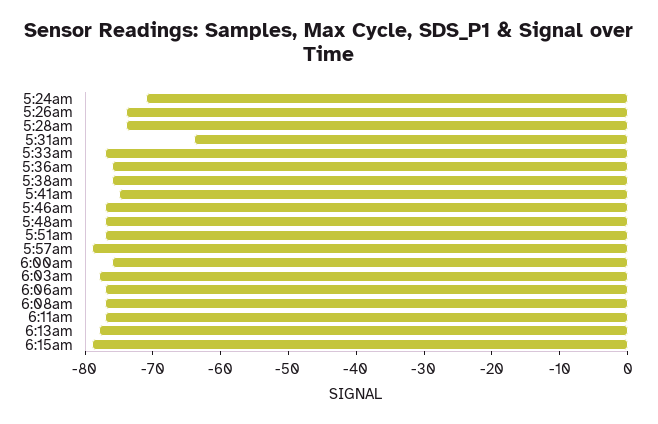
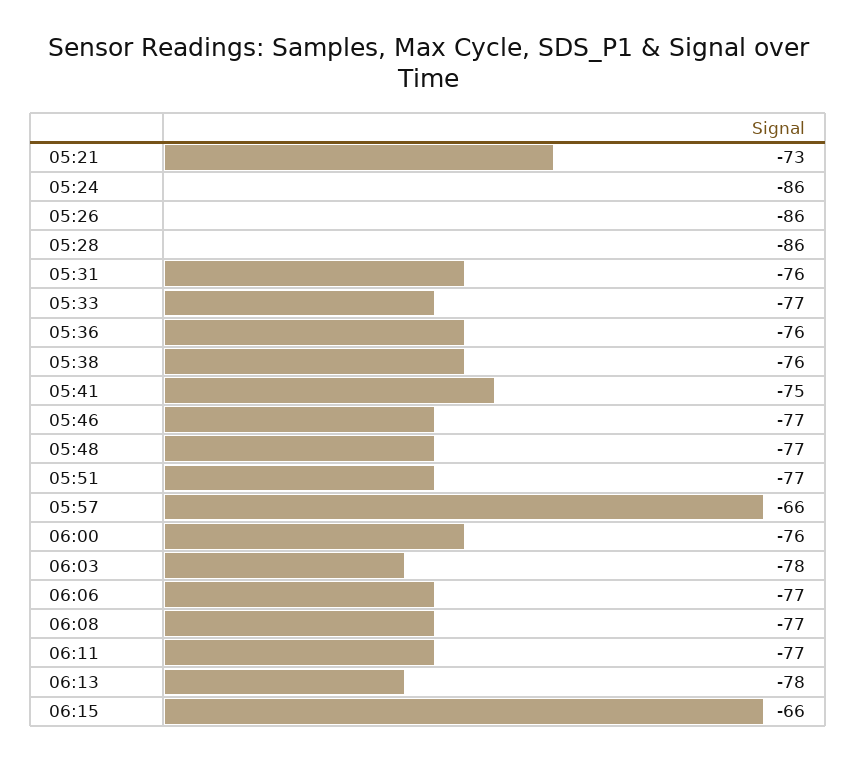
5:24am: -70 -> -86
5:26am: -75 -> -86
5:28am: -75 -> -86
5:31am: -65 -> -76
5:57am: -80 -> -66
6:15am: -80 -> -66
05:21: none -> -73

